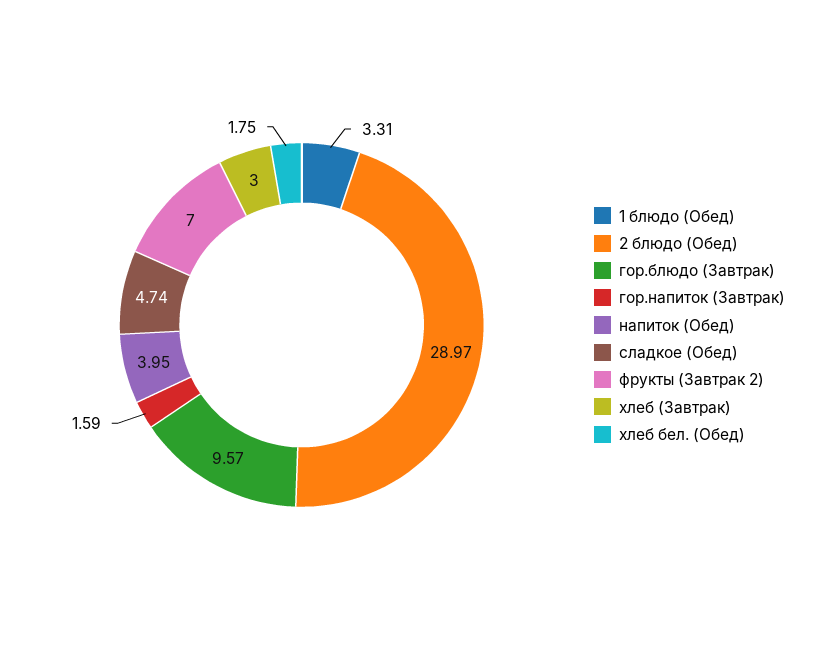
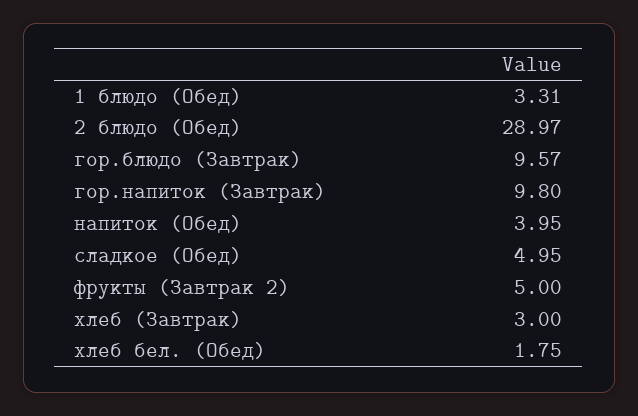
гор.напиток (Завтрак): 1.59 -> 9.8
сладкое (Обед): 4.74 -> 4.95
фрукты (Завтрак 2): 7 -> 5

